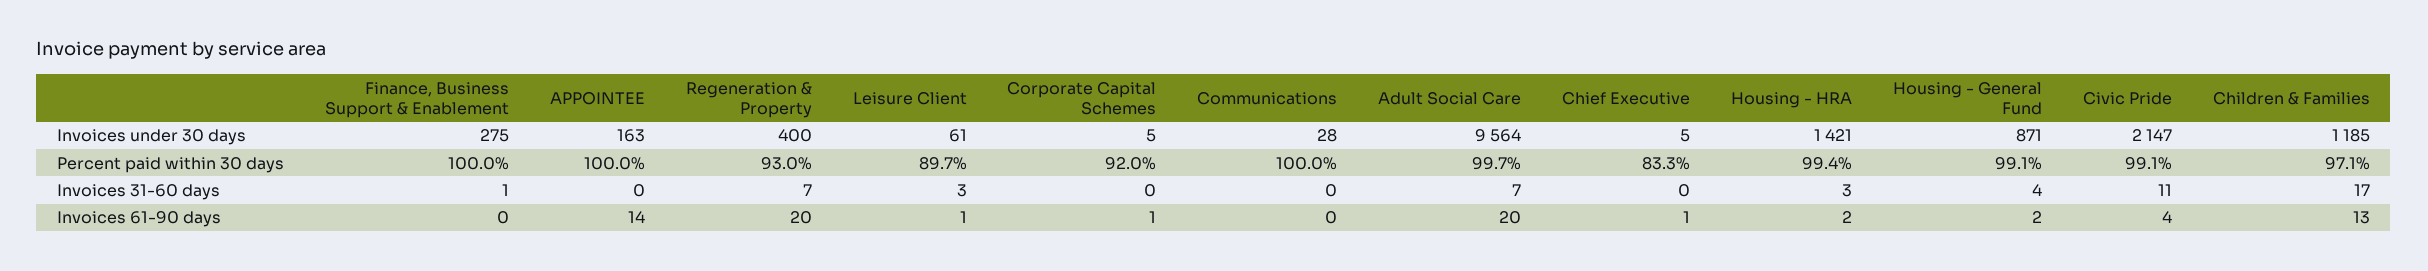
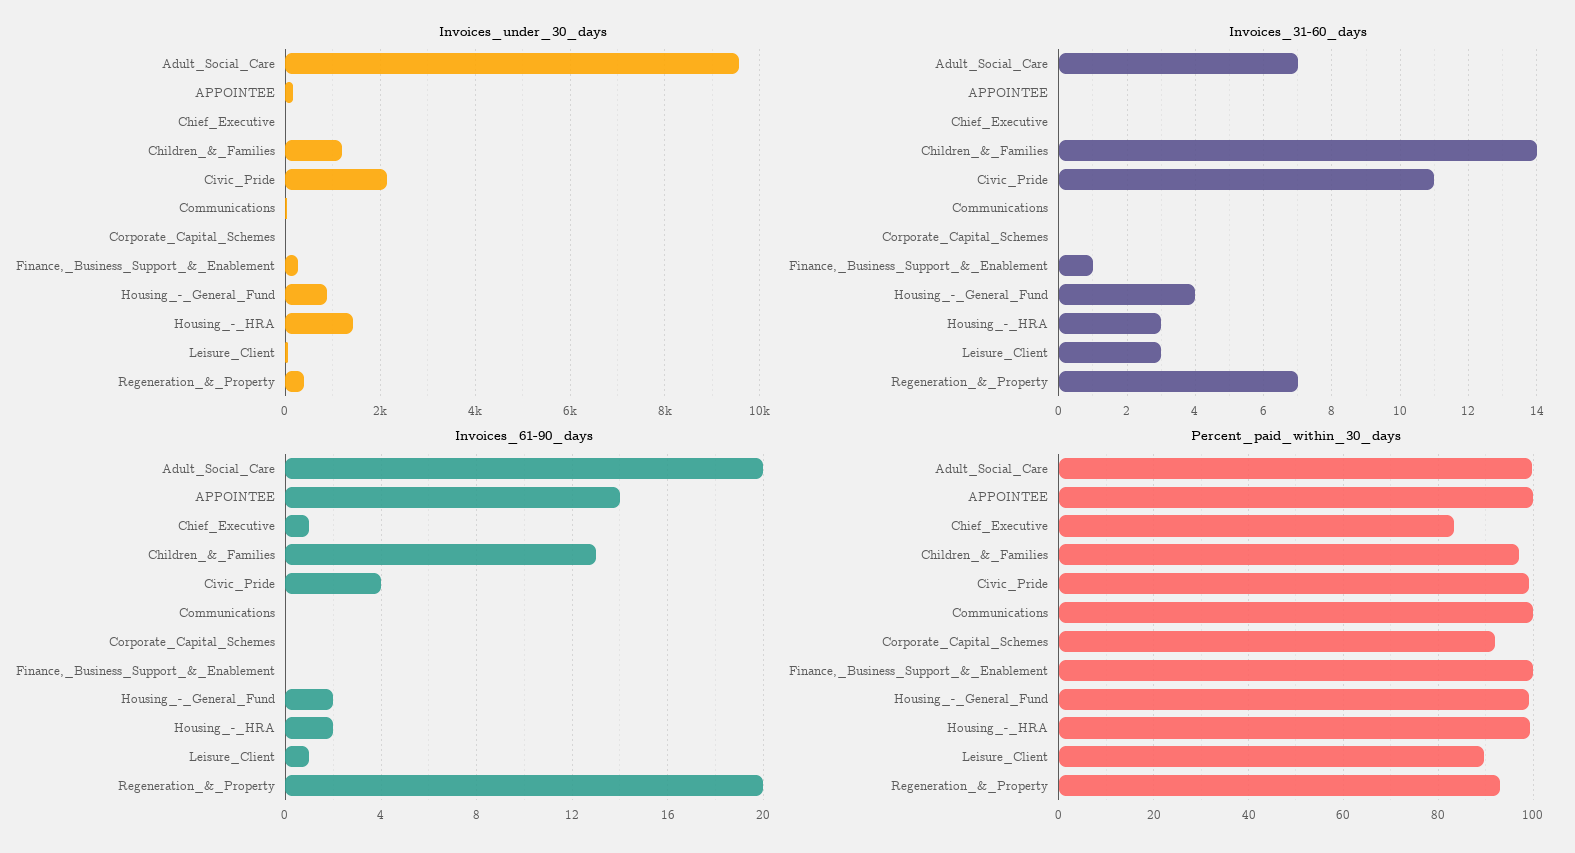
Invoices 31-60 days, Children & Families: 17 -> 14
Invoices 61-90 days, Corporate Capital Schemes: 1 -> 0

